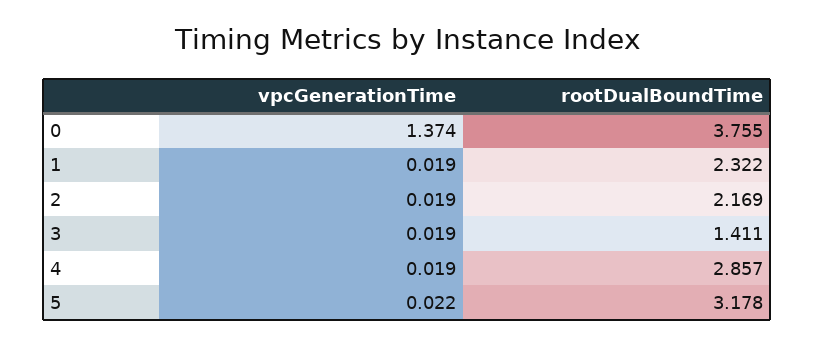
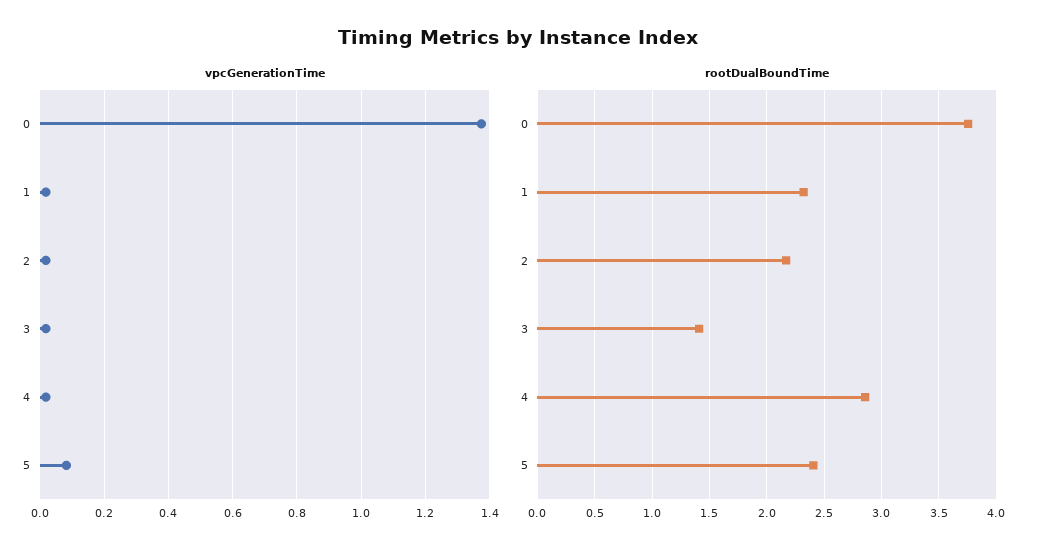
vpcGenerationTime, 5: 0.022 -> 0.08
rootDualBoundTime, 5: 3.178 -> 2.4

